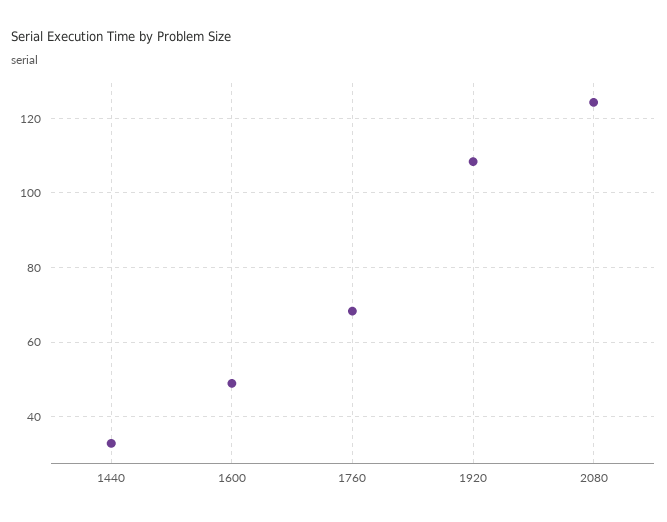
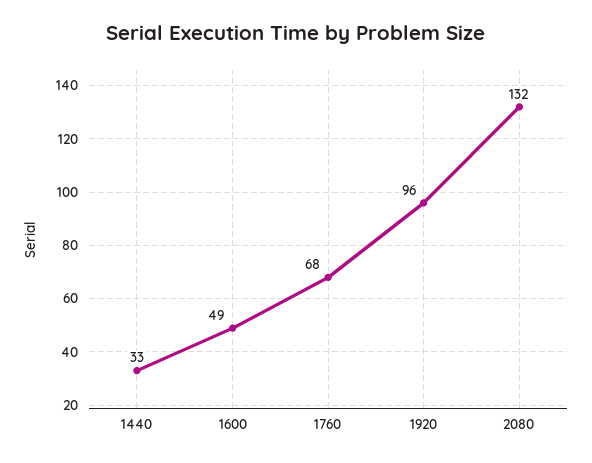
1920: 108 -> 96
2080: 124 -> 132

